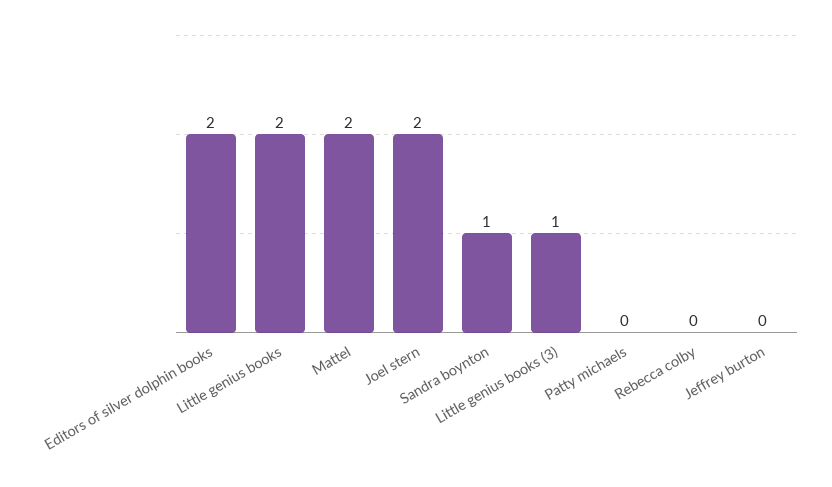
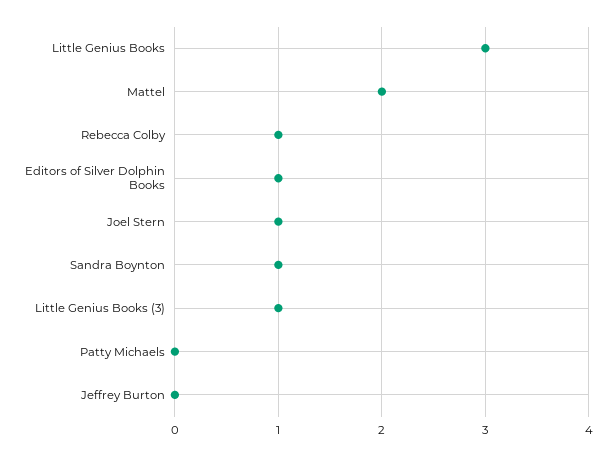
Editors of silver dolphin books: 2 -> 1
Little genius books: 2 -> 3
Joel stern: 2 -> 1
Rebecca colby: 0 -> 1

